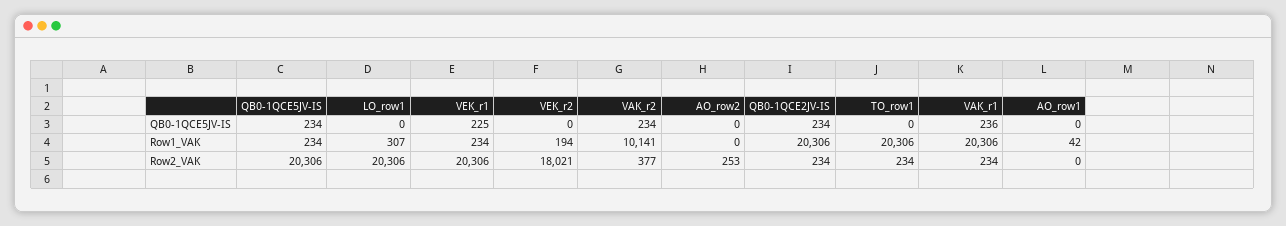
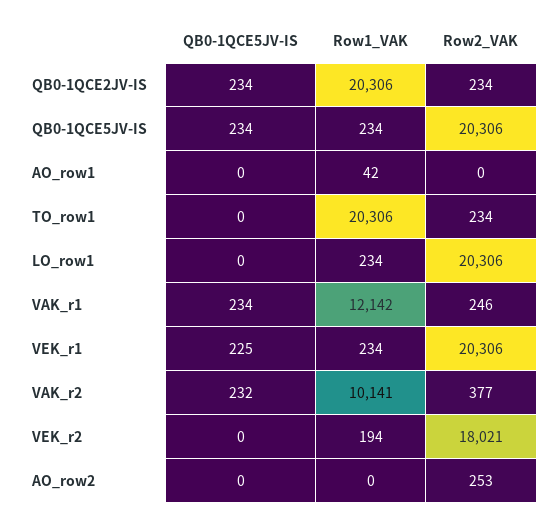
VAK_r2, QB0-1QCE5JV-IS: 234 -> 232
VAK_r1, QB0-1QCE5JV-IS: 236 -> 234
LO_row1, Row1_VAK: 307 -> 234
VAK_r1, Row1_VAK: 20306 -> 12142
VAK_r1, Row2_VAK: 234 -> 246

